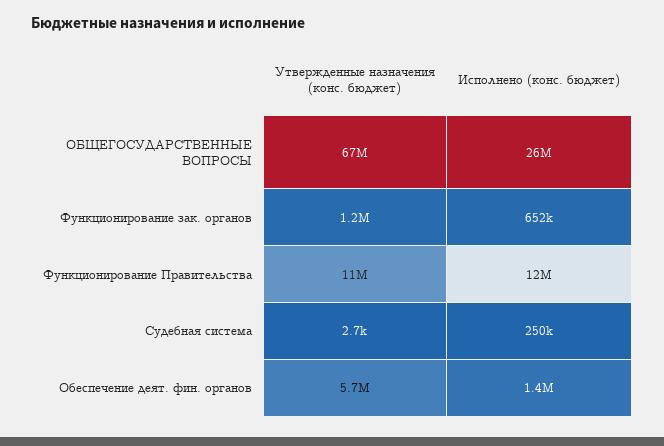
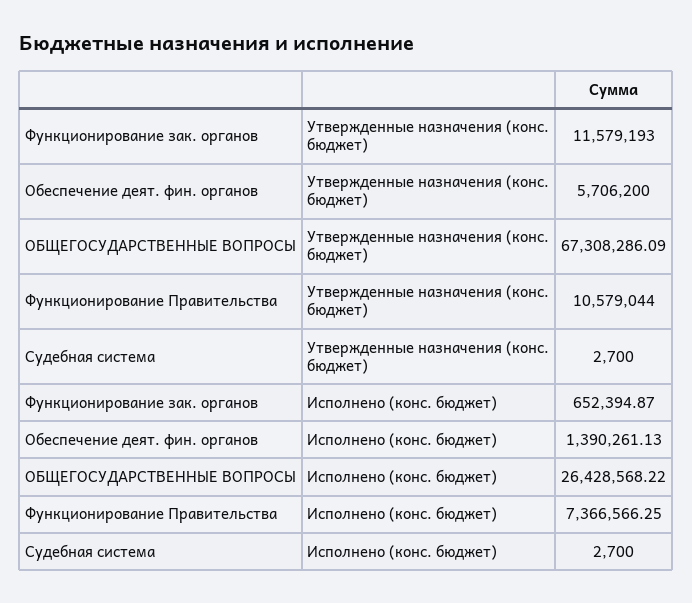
Утвержденные назначения (конс. бюджет), Функционирование зак. органов: 1200000 -> 11579193
Исполнено (конс. бюджет), Функционирование Правительства: 12000000 -> 7366566.25
Исполнено (конс. бюджет), Судебная система: 250000 -> 2700

